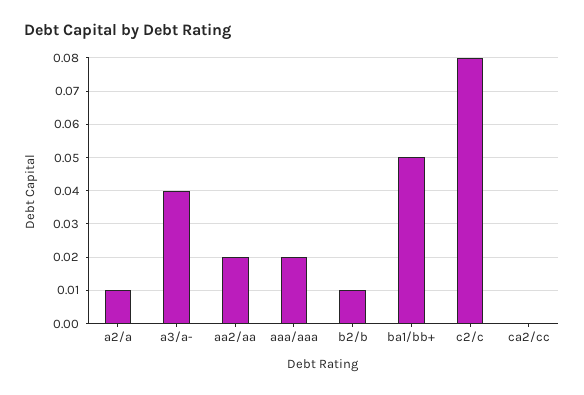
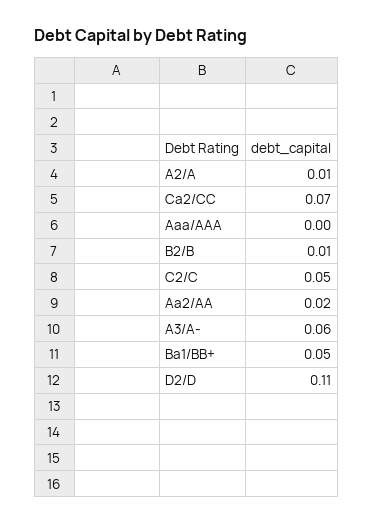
a3/a-: 0.04 -> 0.06
aaa/aaa: 0.02 -> 0
c2/c: 0.08 -> 0.05
ca2/cc: 0 -> 0.07
D2/D: none -> 0.11

